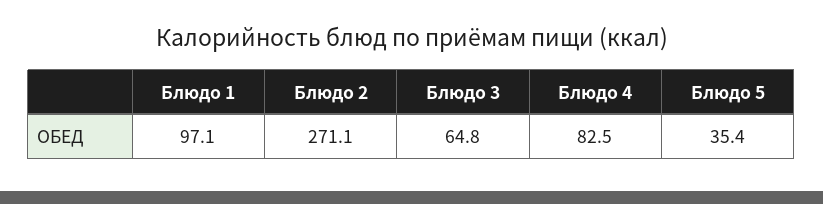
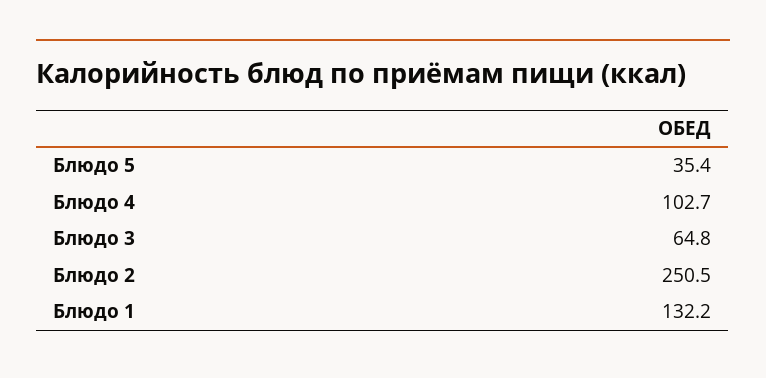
Блюдо 1: 97.1 -> 132.2
Блюдо 2: 271.1 -> 250.5
Блюдо 4: 82.5 -> 102.7

